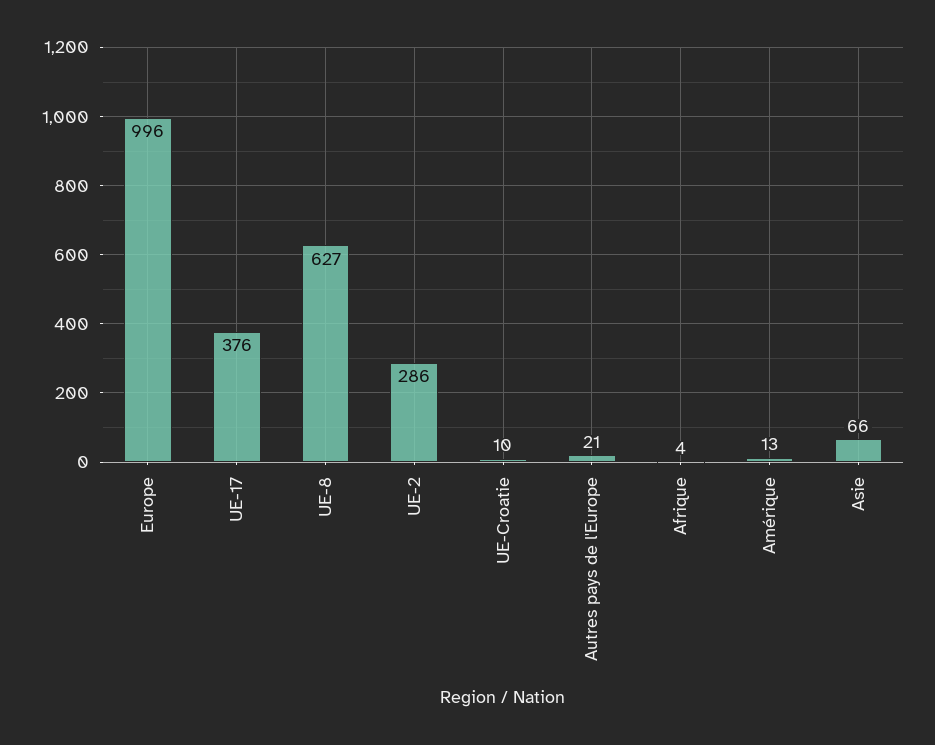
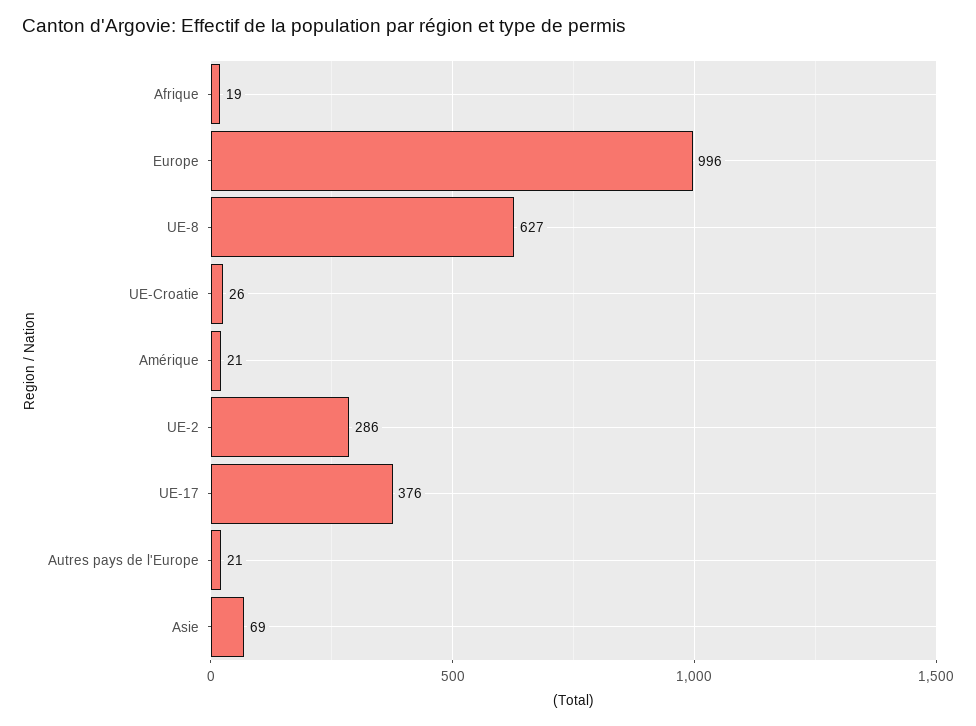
UE-Croatie: 10 -> 26
Afrique: 4 -> 19
Amérique: 13 -> 21
Asie: 66 -> 69

